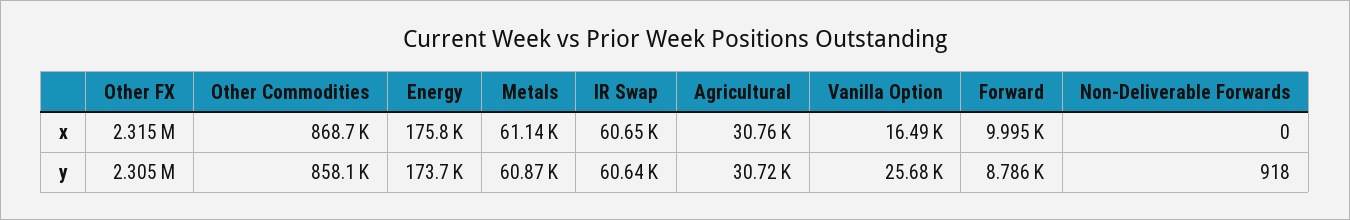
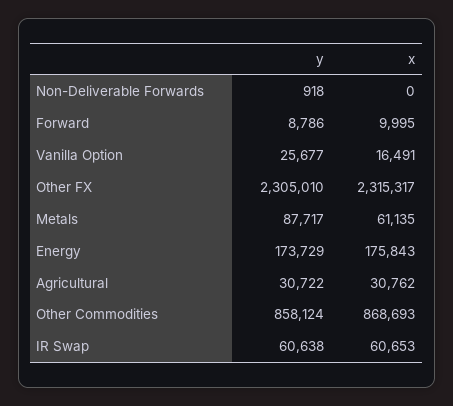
Metals, y: 60870 -> 87717

